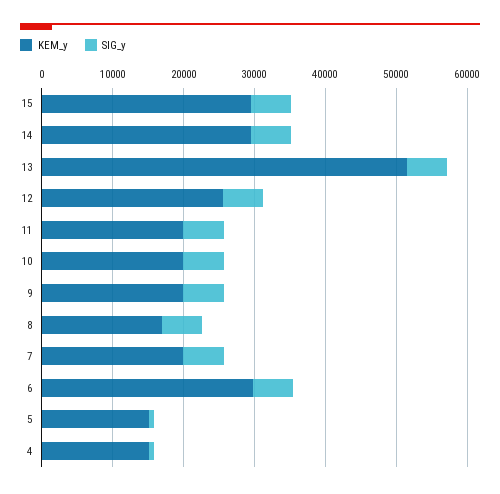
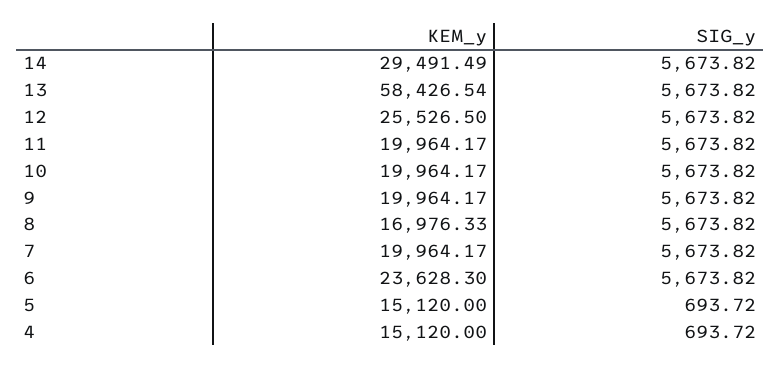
KEM_y, 15: 30000 -> none
SIG_y, 15: 6000 -> none
KEM_y, 13: 52000 -> 58426.54
KEM_y, 6: 30000 -> 23628.3

